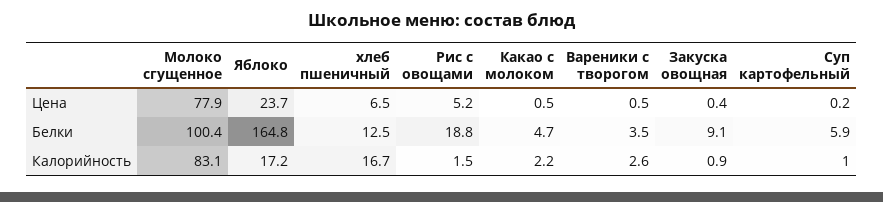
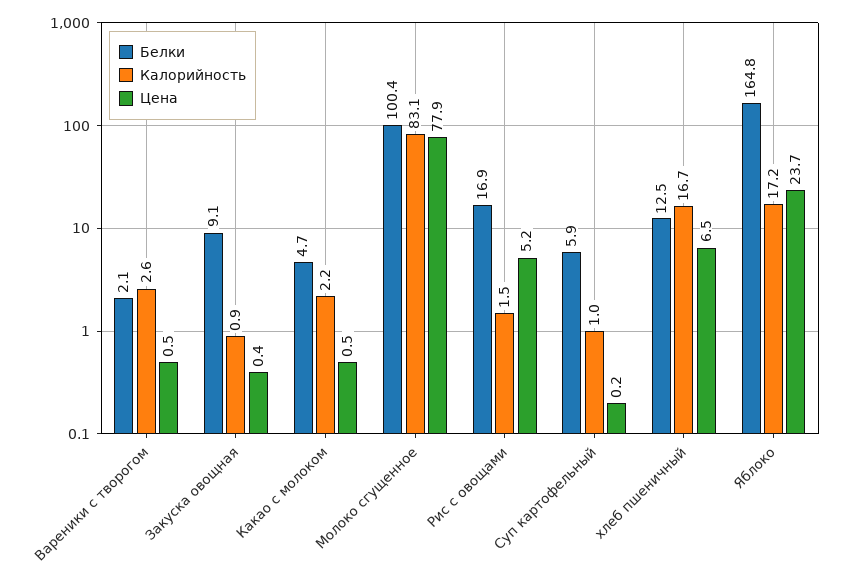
Белки, Рис с овощами: 18.8 -> 16.9
Белки, Вареники с творогом: 3.5 -> 2.1

